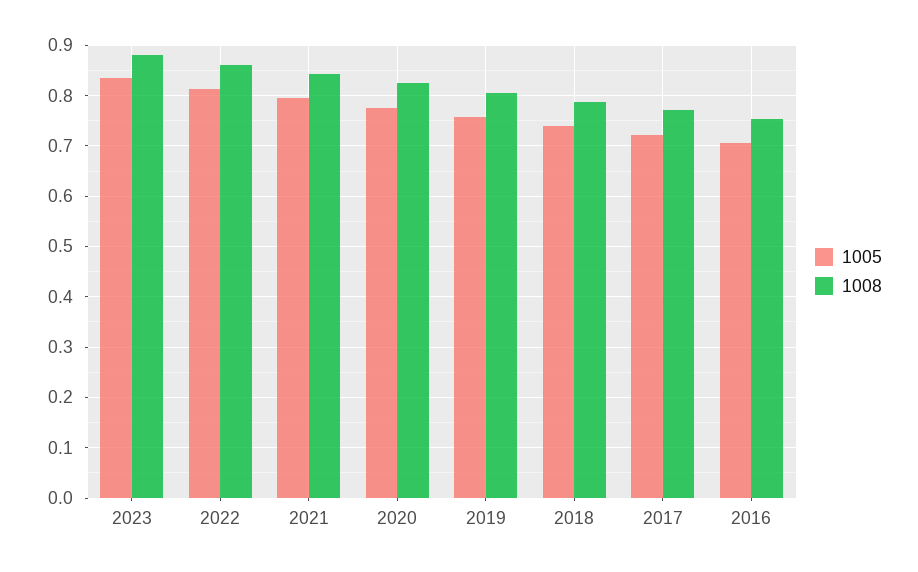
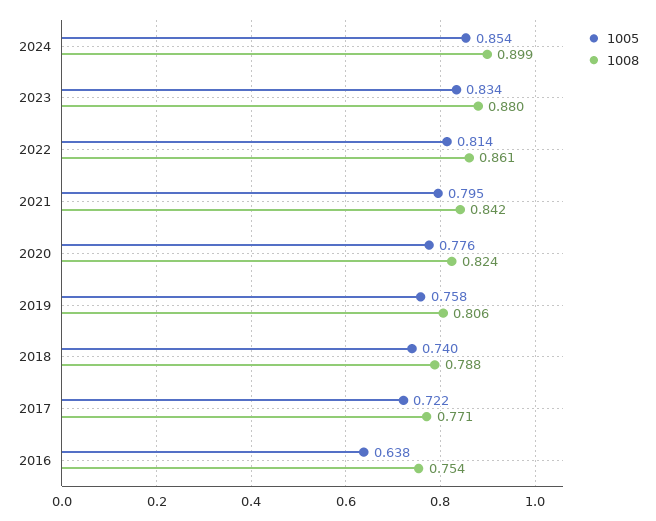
1005, 2016: 0.7 -> 0.638
1005, 2024: none -> 0.854
1008, 2024: none -> 0.899

